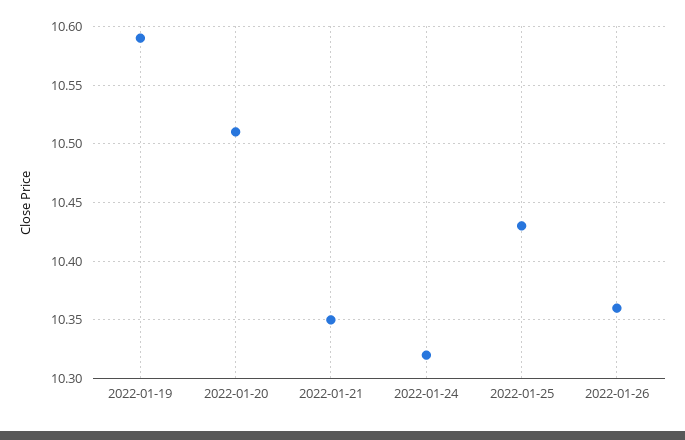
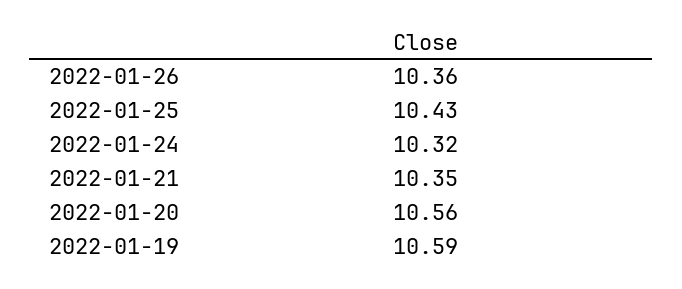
2022-01-20: 10.51 -> 10.56

